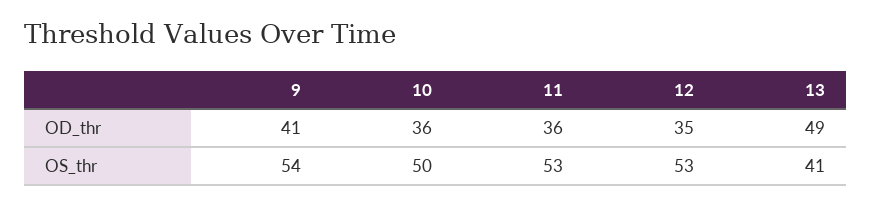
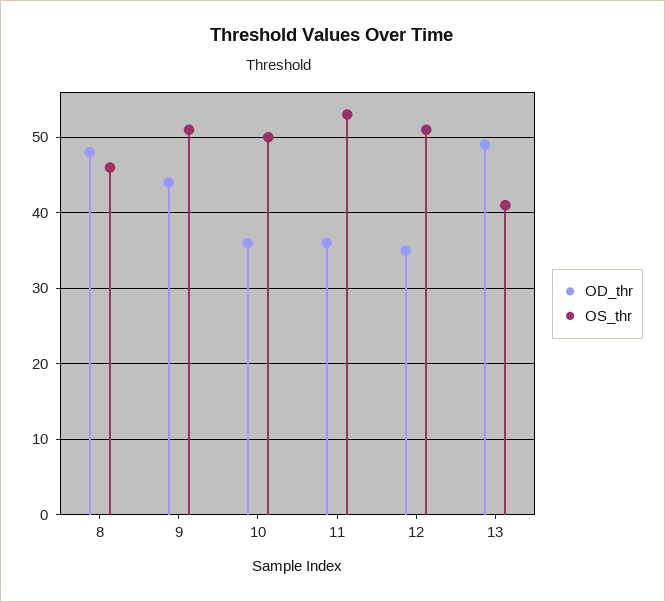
OD_thr, 9: 41 -> 44
OS_thr, 9: 54 -> 51
OS_thr, 12: 53 -> 51
OD_thr, 8: none -> 48
OS_thr, 8: none -> 46

